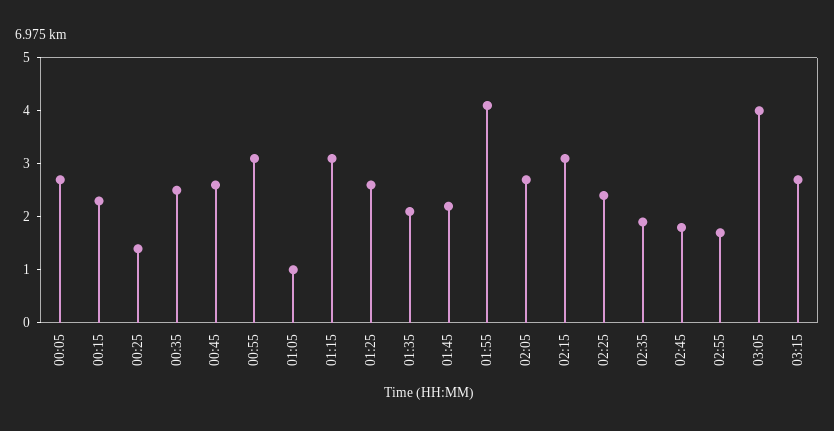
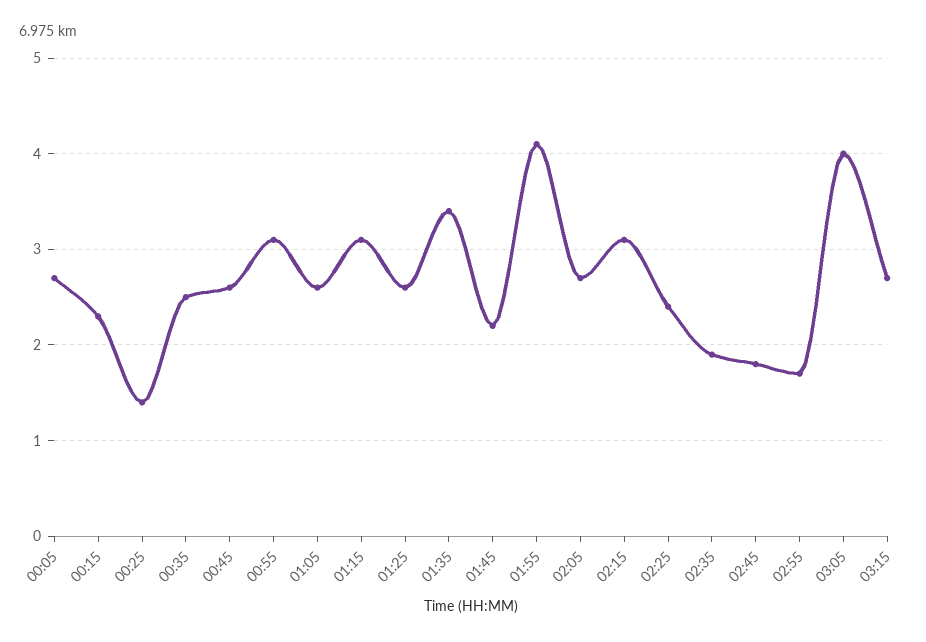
01:05: 1 -> 2.6
01:35: 2 -> 3.4

